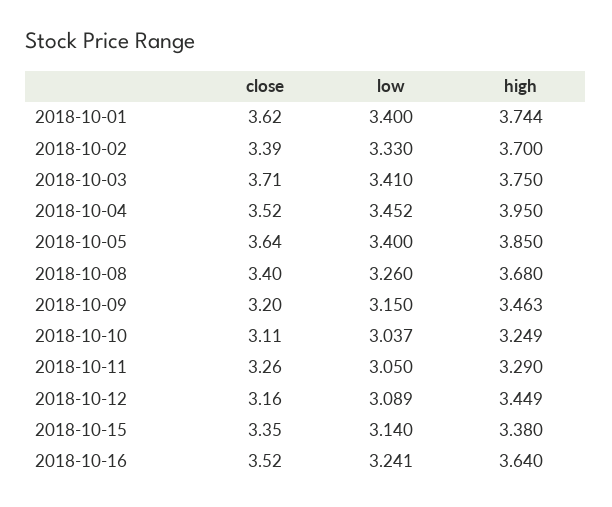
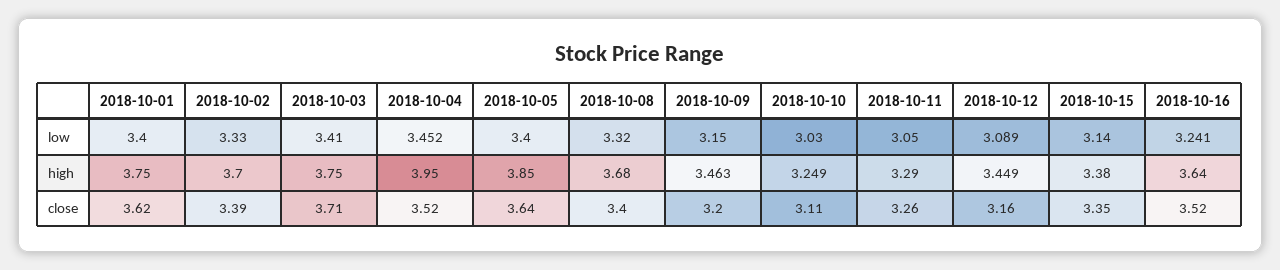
high, 2018-10-01: 3.744 -> 3.75
low, 2018-10-08: 3.26 -> 3.32
low, 2018-10-10: 3.037 -> 3.03

